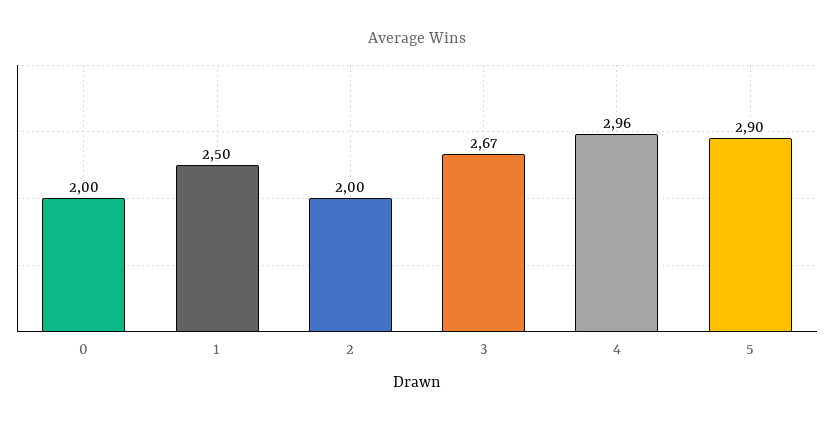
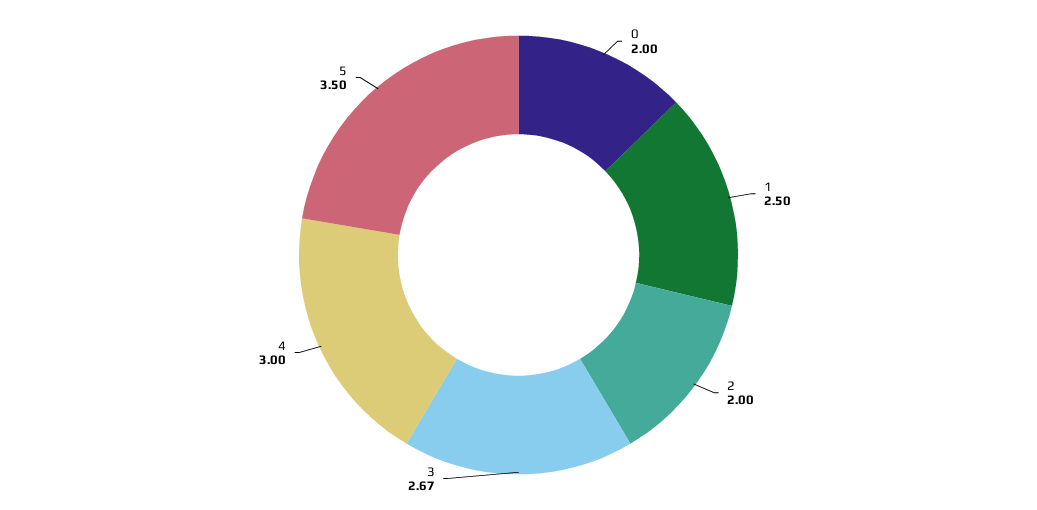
4: 2.96 -> 3
5: 2.9 -> 3.5

